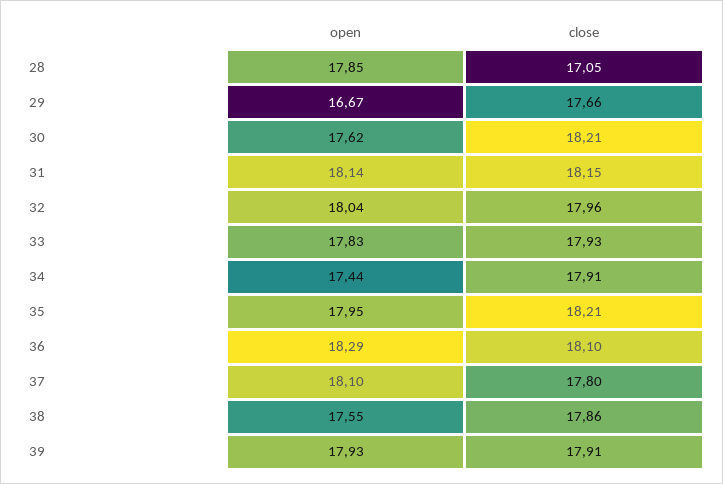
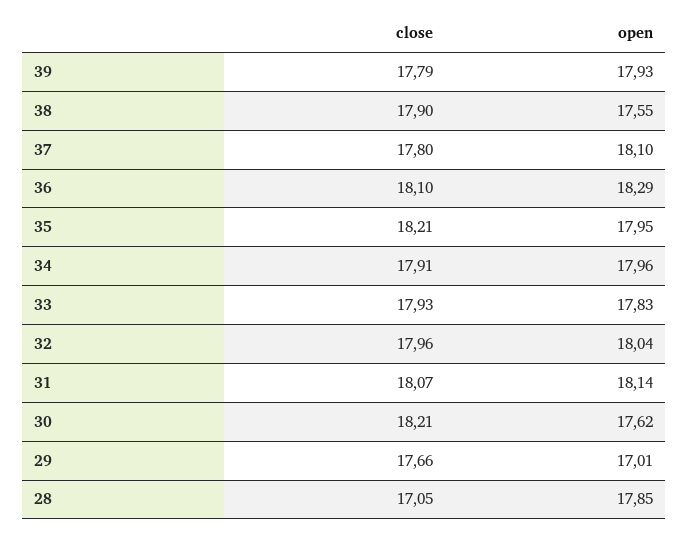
open, 29: 16.67 -> 17.01
close, 31: 18.15 -> 18.07
open, 34: 17.44 -> 17.96
close, 38: 17.86 -> 17.9
close, 39: 17.91 -> 17.79

